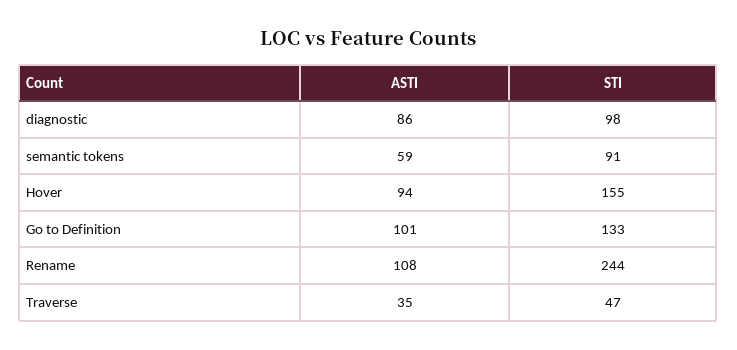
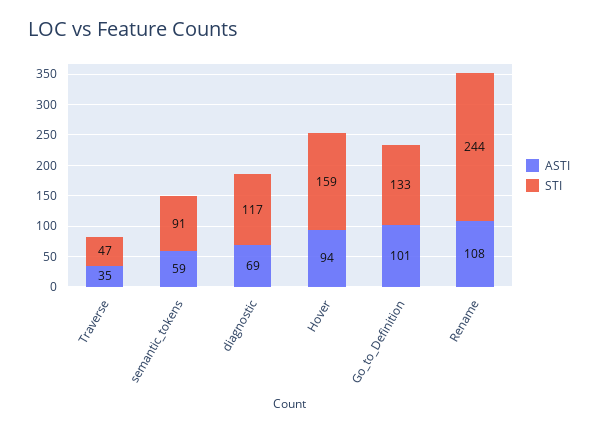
ASTI, diagnostic: 86 -> 69
STI, diagnostic: 98 -> 117
STI, Hover: 155 -> 159

